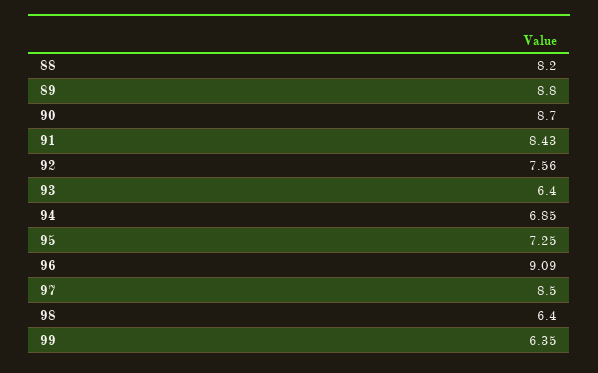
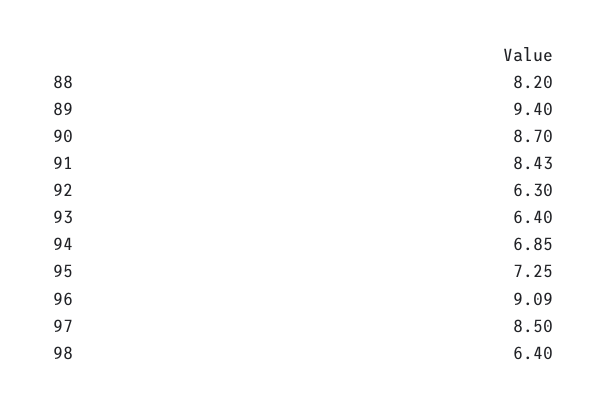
89: 8.8 -> 9.4
92: 7.56 -> 6.3
99: 6.35 -> none

